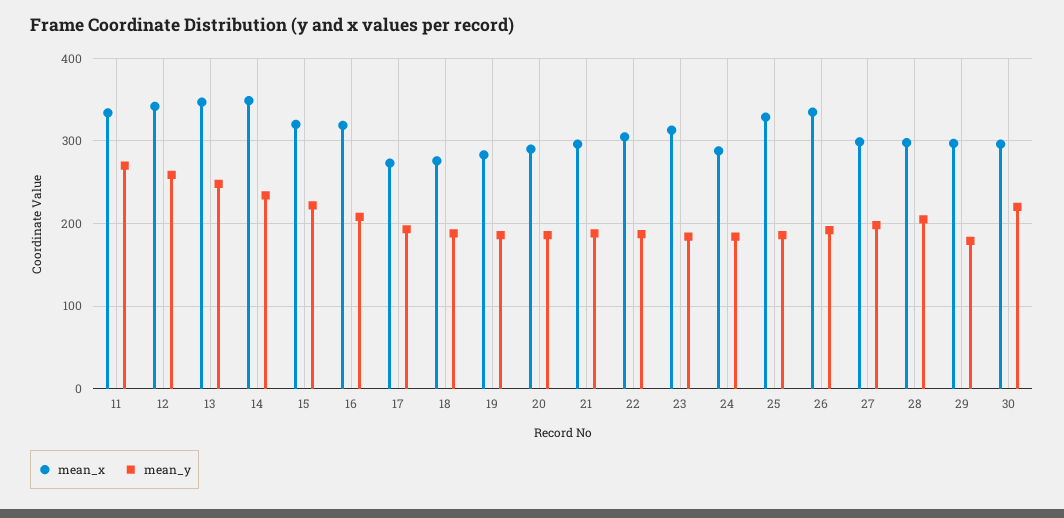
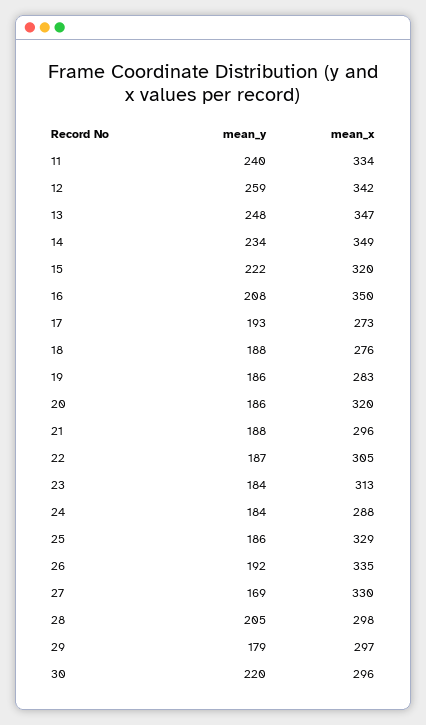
mean_y, 11: 270 -> 240
mean_x, 16: 320 -> 350
mean_x, 20: 290 -> 320
mean_x, 27: 300 -> 330
mean_y, 27: 200 -> 169

